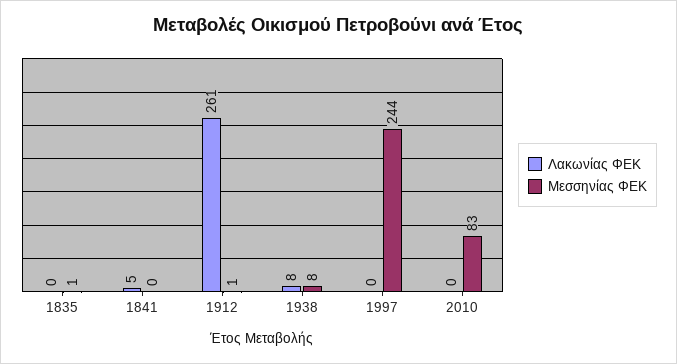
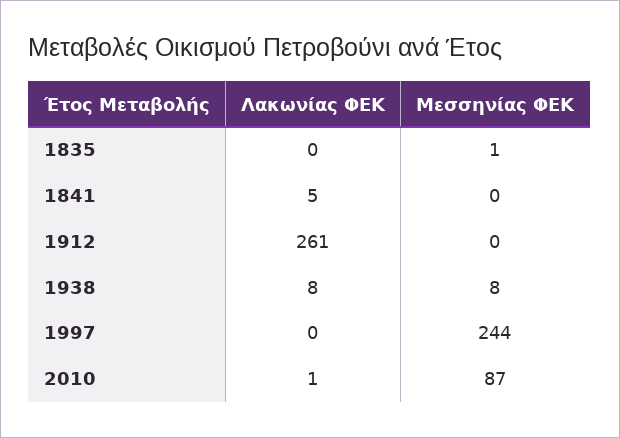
Μεσσηνίας ΦΕΚ, 1912: 1 -> 0
Λακωνίας ΦΕΚ, 2010: 0 -> 1
Μεσσηνίας ΦΕΚ, 2010: 83 -> 87

